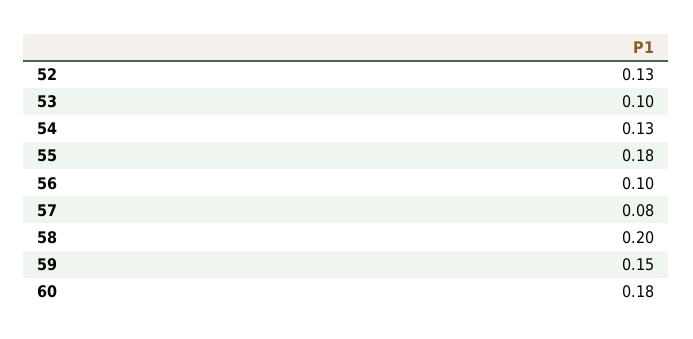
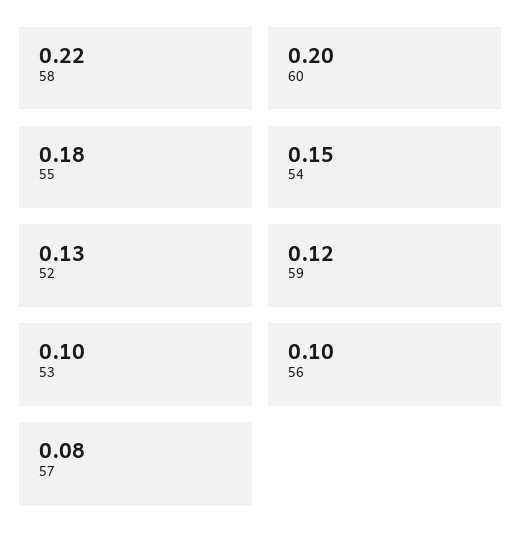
54: 0.13 -> 0.15
58: 0.2 -> 0.22
59: 0.15 -> 0.12
60: 0.18 -> 0.2

